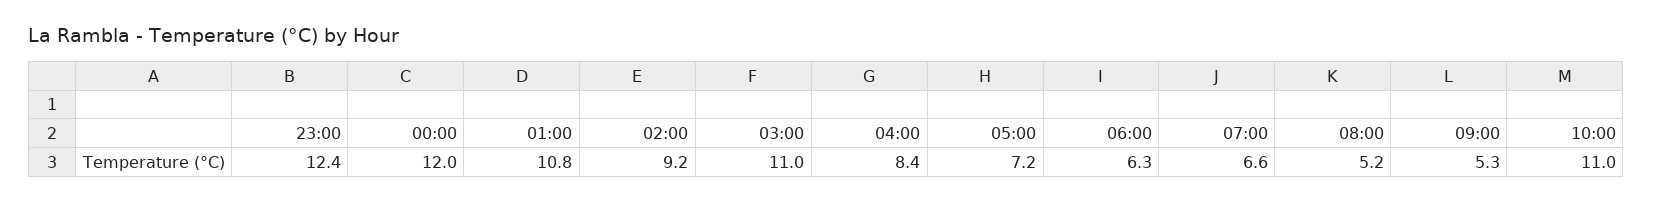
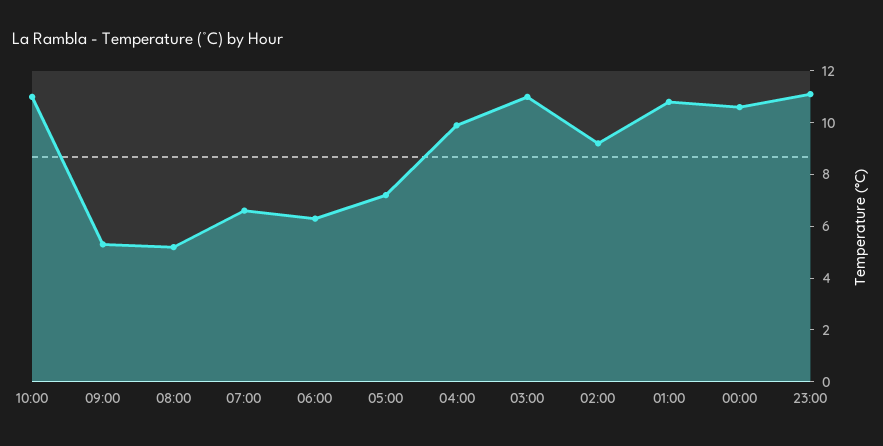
23:00: 12.4 -> 11
00:00: 12 -> 10.5
04:00: 8.4 -> 10

